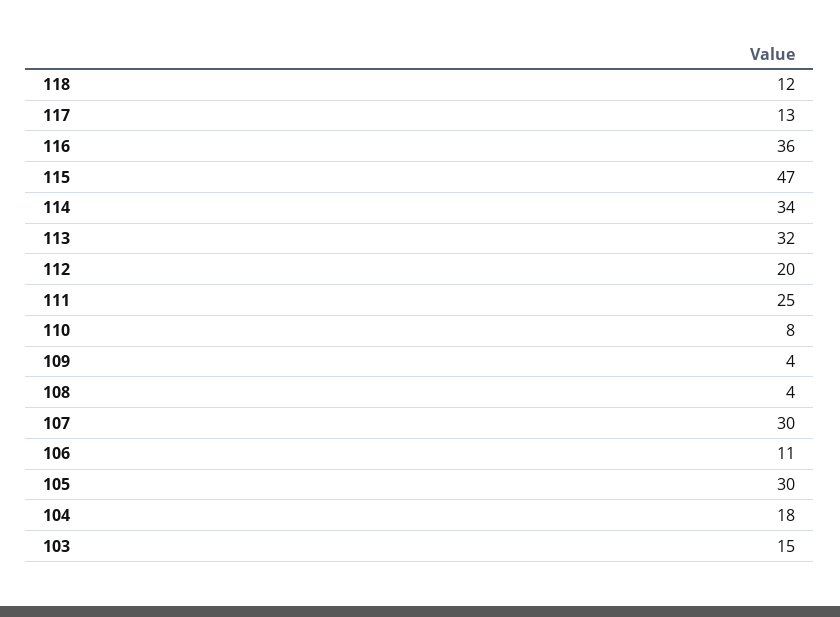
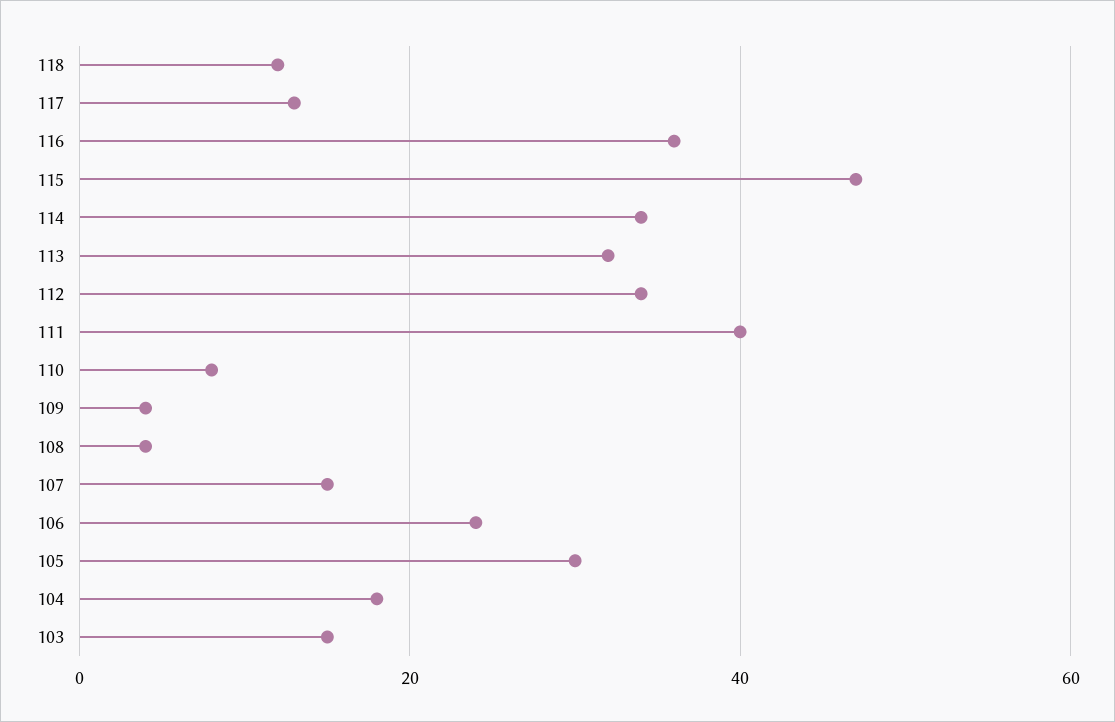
112: 20 -> 35
111: 25 -> 40
107: 30 -> 15
106: 11 -> 25

